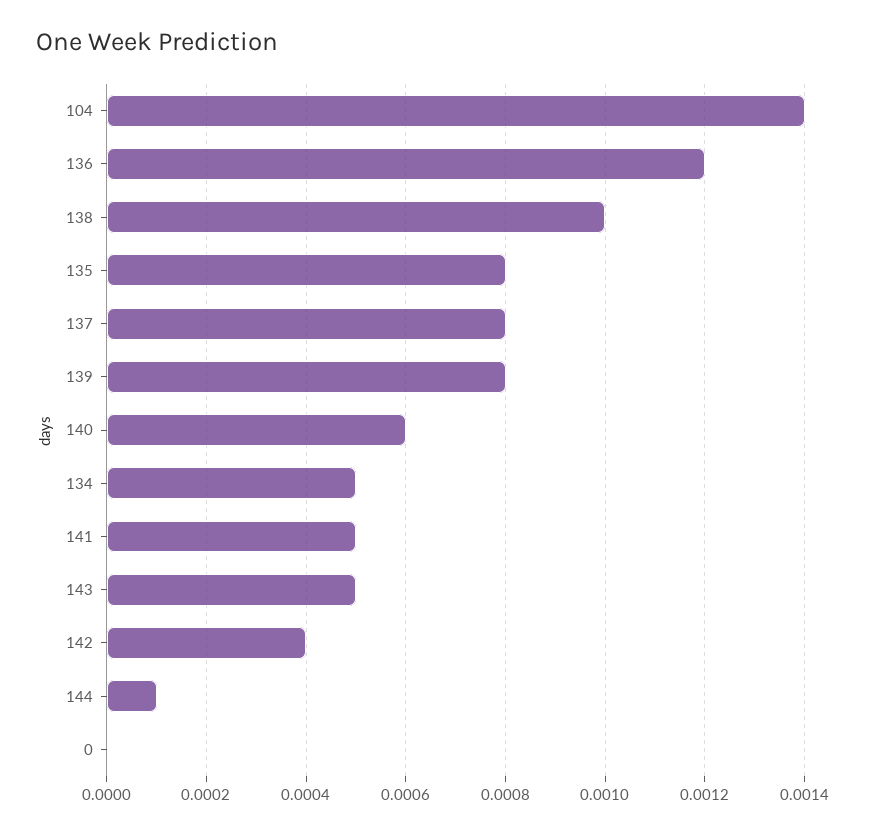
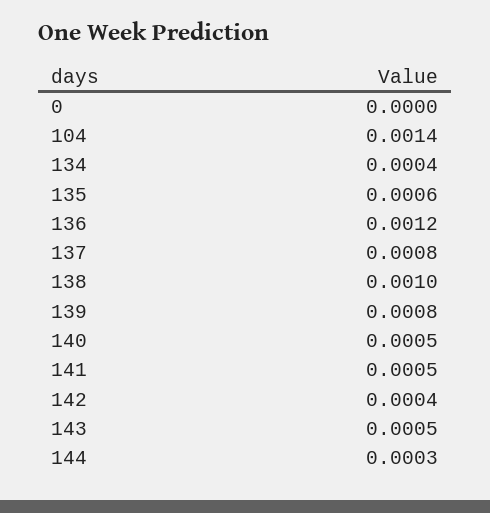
135: 0.0008 -> 0.0006
140: 0.0006 -> 0.0005
134: 0.0005 -> 0.0004
144: 0.0001 -> 0.0003

